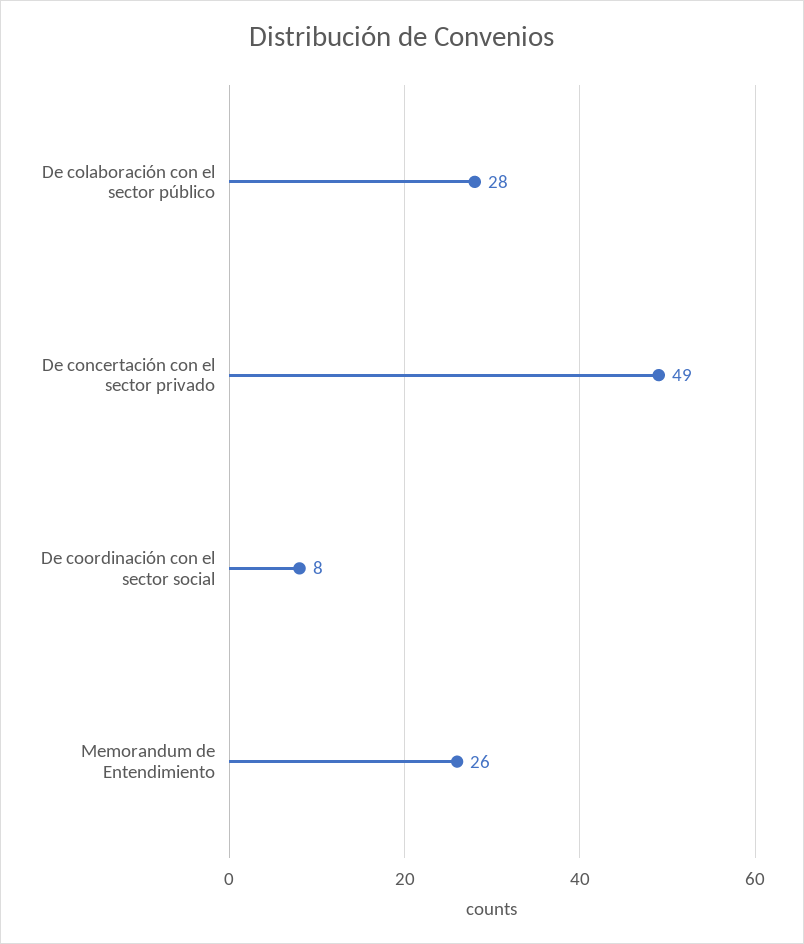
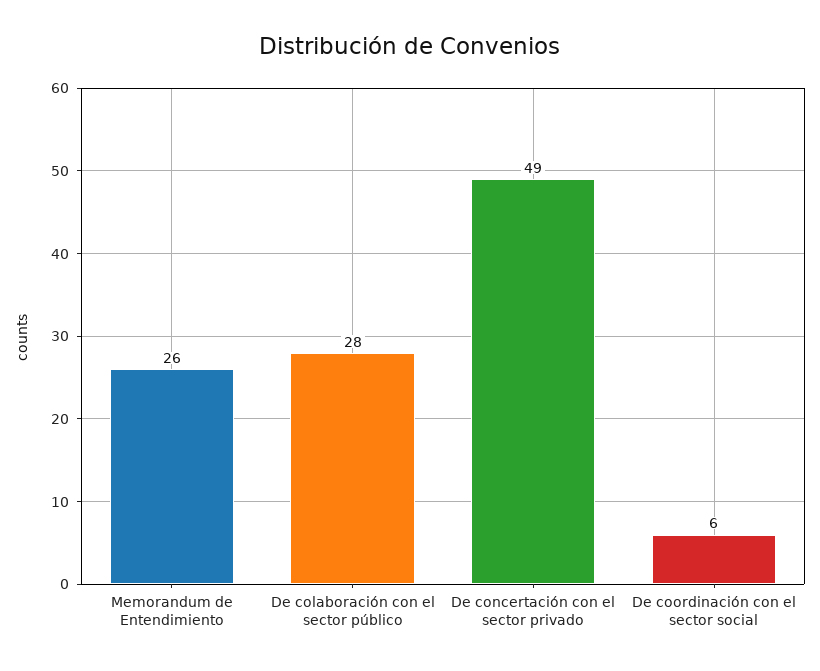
De coordinación con el sector social: 8 -> 6

